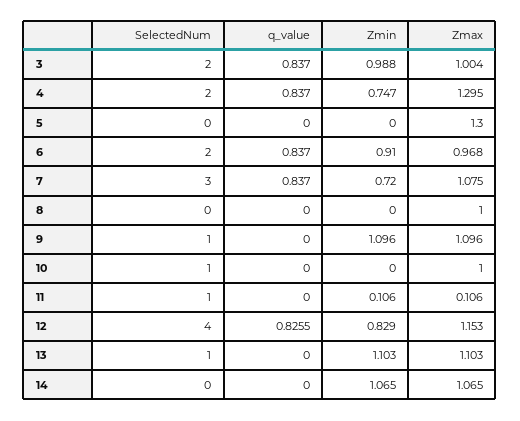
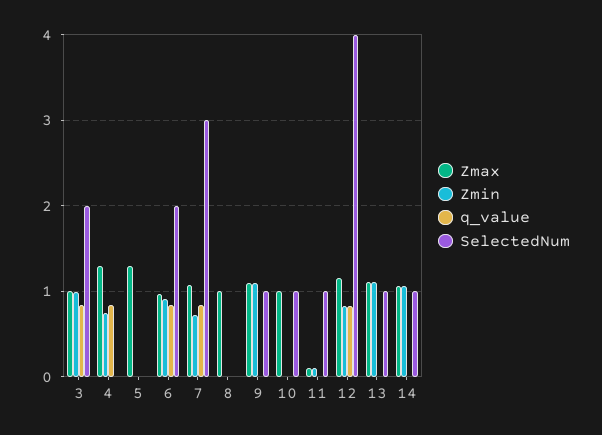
SelectedNum, 4: 2 -> 0
SelectedNum, 14: 0 -> 1

